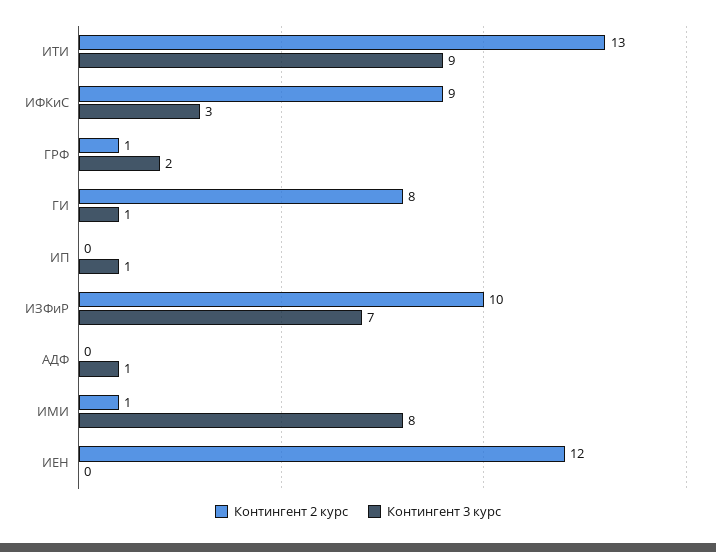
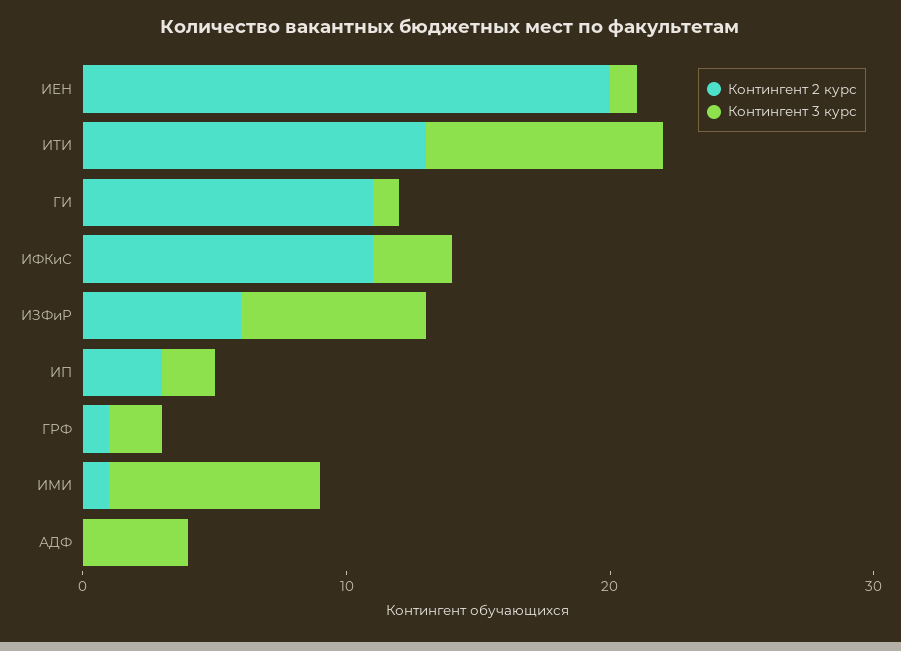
Контингент 2 курс, ИФКиС: 9 -> 11
Контингент 2 курс, ГИ: 8 -> 11
Контингент 2 курс, ИП: 0 -> 3
Контингент 3 курс, ИП: 1 -> 2
Контингент 2 курс, ИЗФиР: 10 -> 6
Контингент 3 курс, АДФ: 1 -> 4
Контингент 2 курс, ИЕН: 12 -> 20
Контингент 3 курс, ИЕН: 0 -> 1

